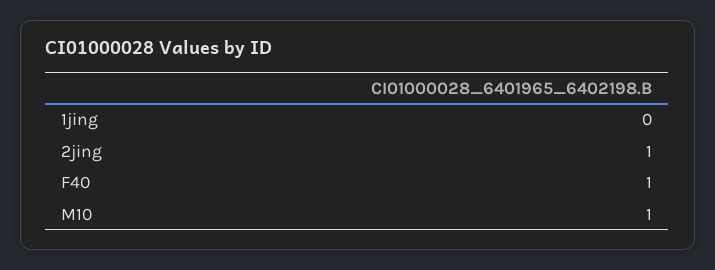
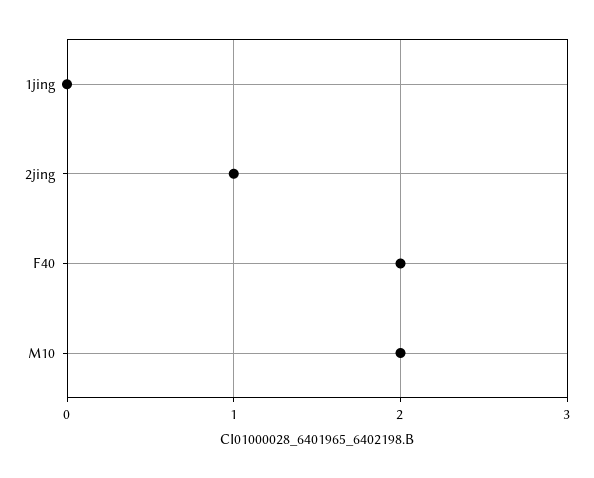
F40: 1 -> 2
M10: 1 -> 2

